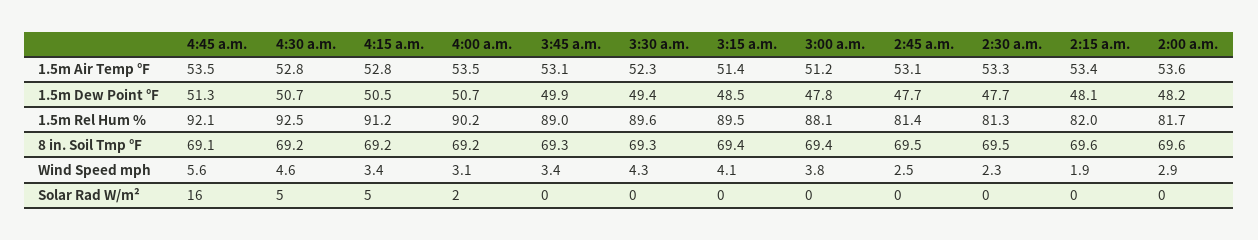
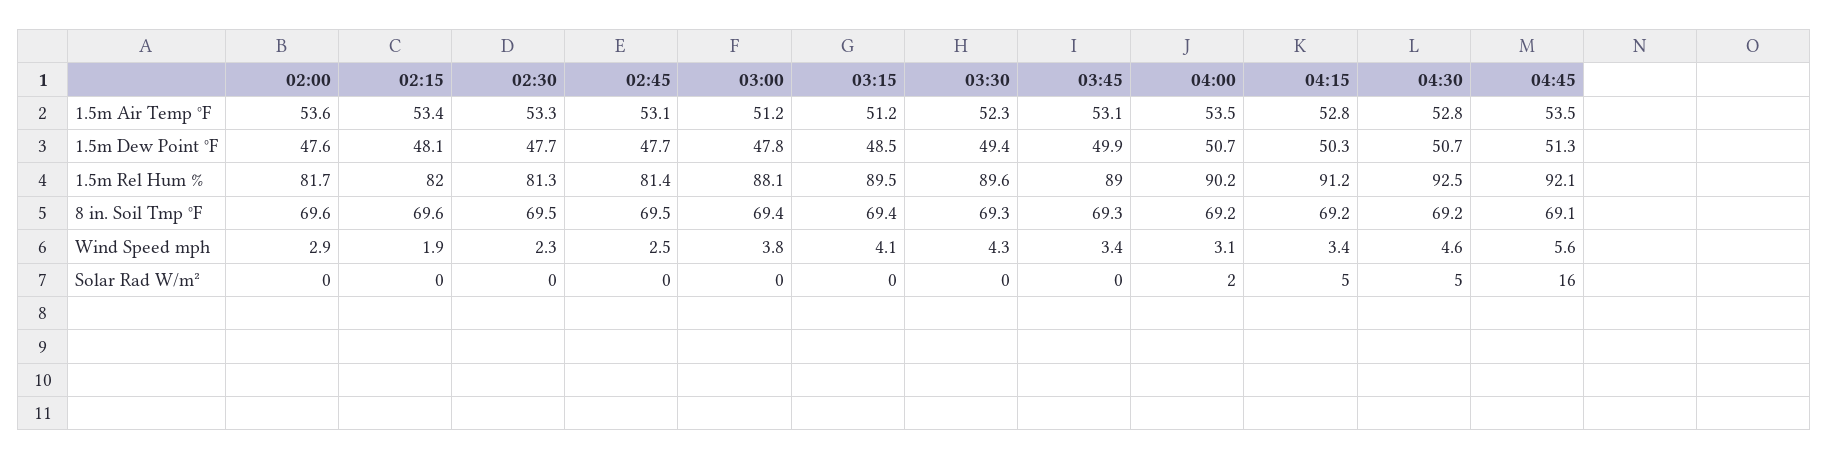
3:15 a.m., 1.5m Air Temp °F: 51.4 -> 51.2
4:15 a.m., 1.5m Dew Point °F: 50.5 -> 50.3
2:00 a.m., 1.5m Dew Point °F: 48.2 -> 47.6

